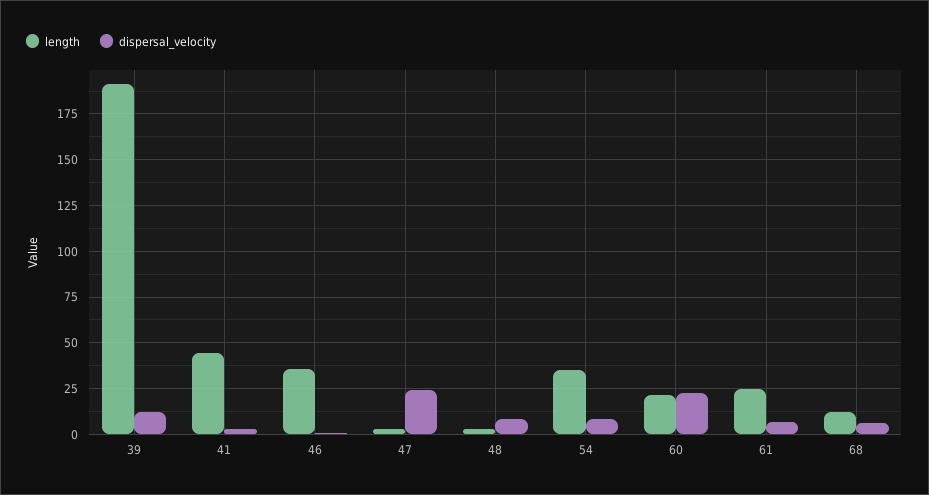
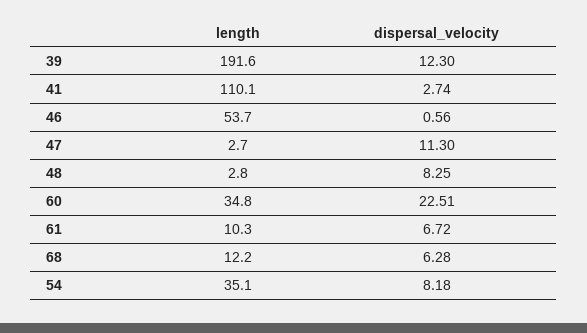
length, 41: 45 -> 110.1
length, 46: 35 -> 53.7
dispersal_velocity, 47: 25 -> 11.3
length, 60: 20 -> 34.8
length, 61: 25 -> 10.3

